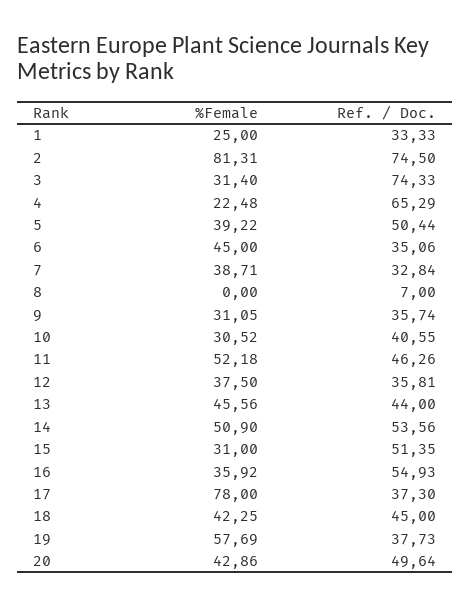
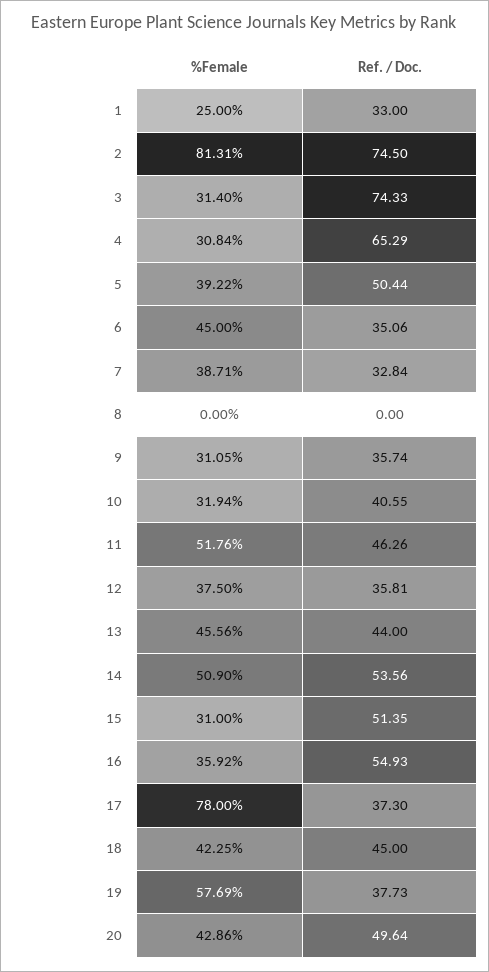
Ref. / Doc., 1: 33.33 -> 33
%Female, 4: 22.48 -> 30.84
Ref. / Doc., 8: 7 -> 0
%Female, 10: 30.52 -> 31.94
%Female, 11: 52.18 -> 51.76

